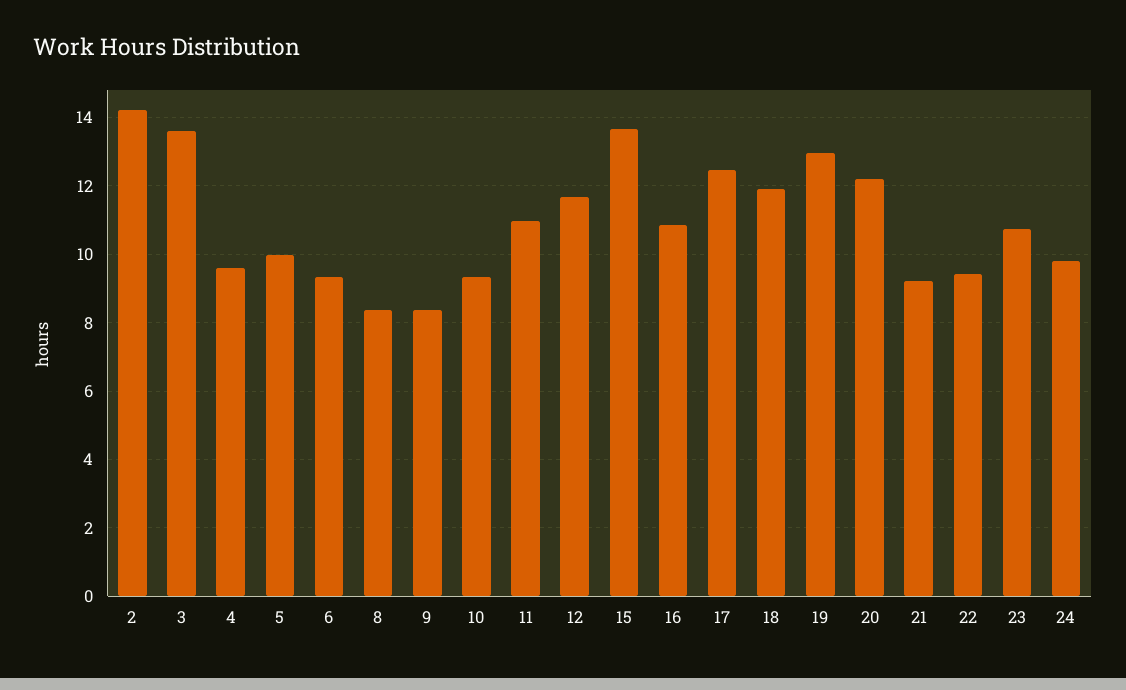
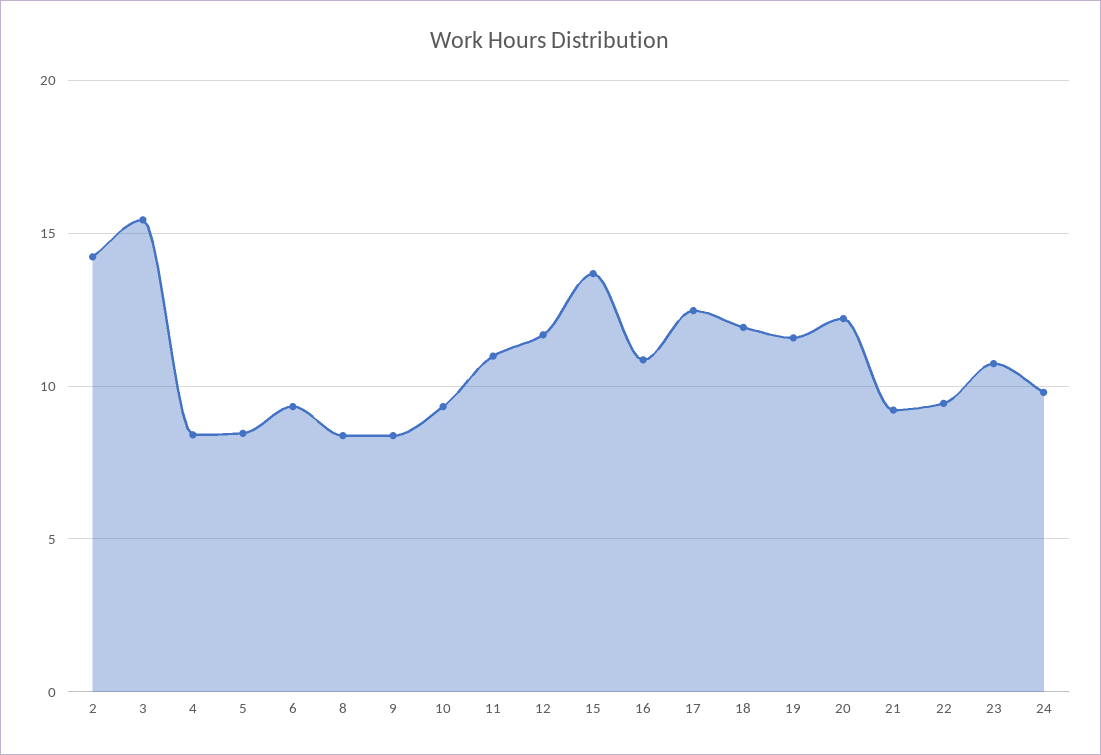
3: 13.6 -> 15.5
4: 9.6 -> 8.5
5: 10 -> 8.5
19: 13 -> 11.5

